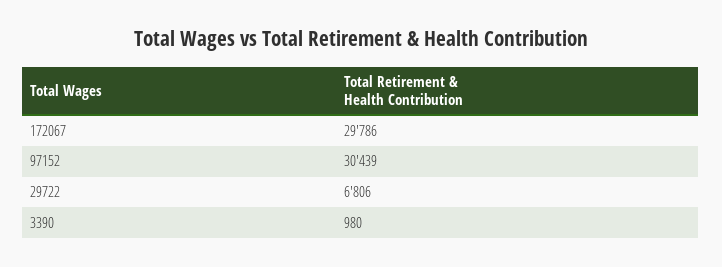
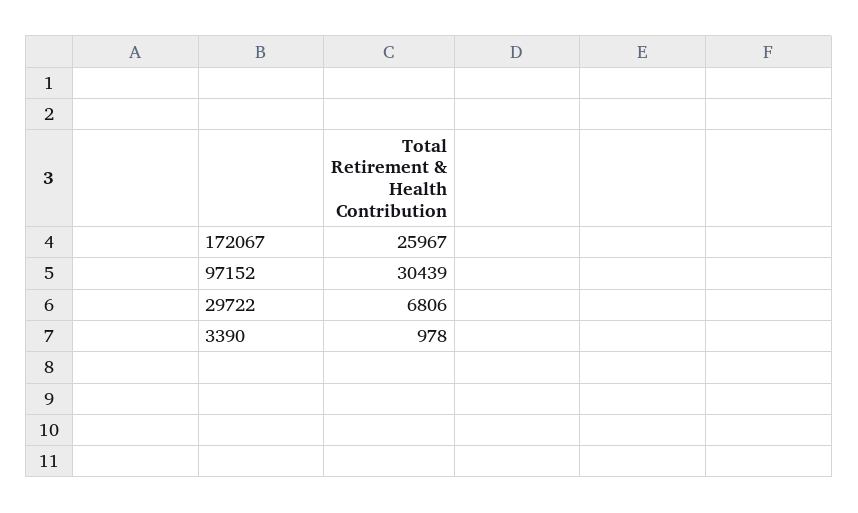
172067: 29786 -> 25967
3390: 980 -> 978

